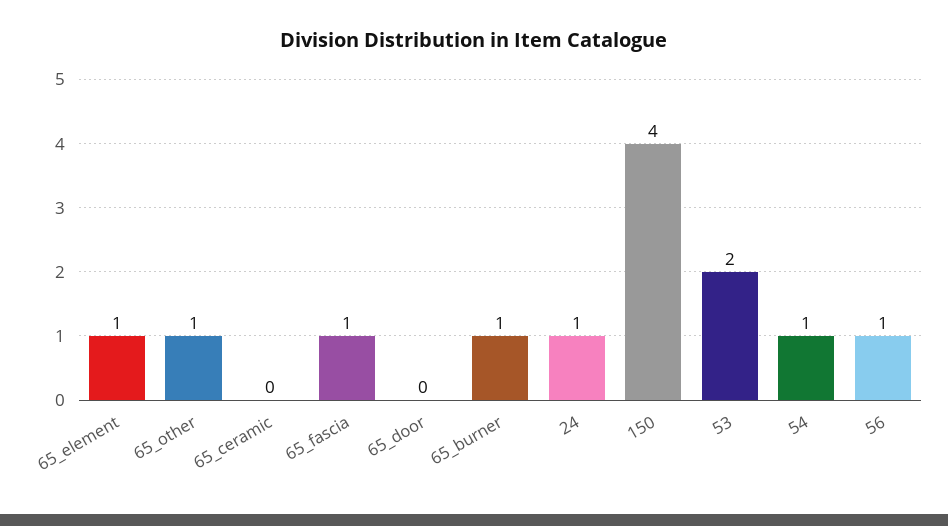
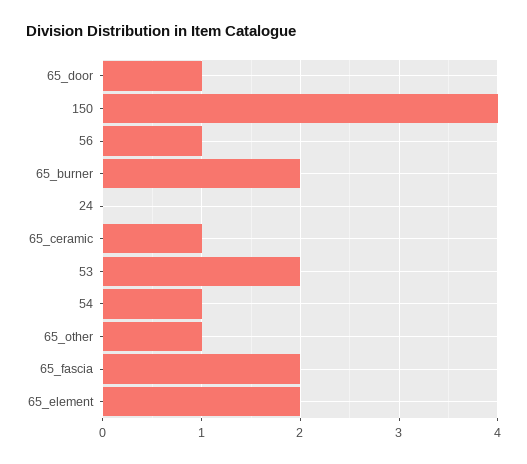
65_element: 1 -> 2
65_ceramic: 0 -> 1
65_fascia: 1 -> 2
65_door: 0 -> 1
65_burner: 1 -> 2
24: 1 -> 0

